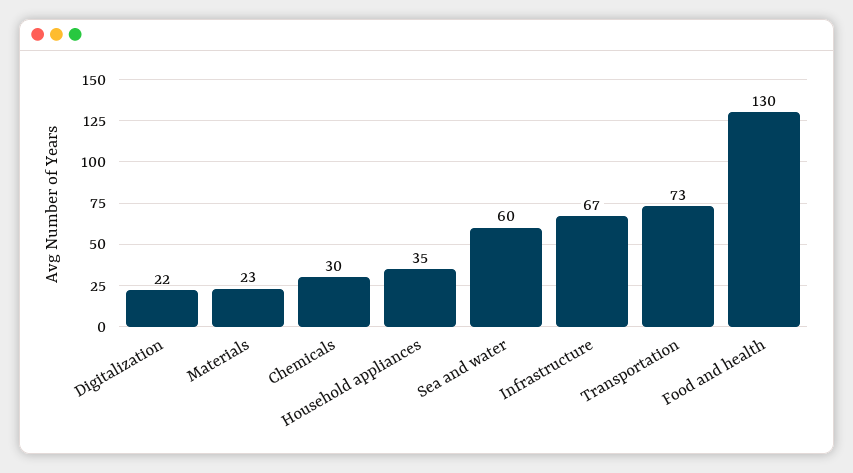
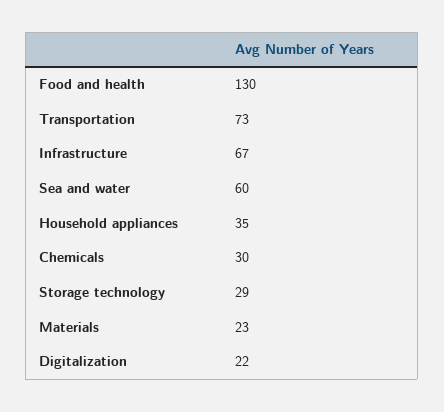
Storage technology: none -> 29

